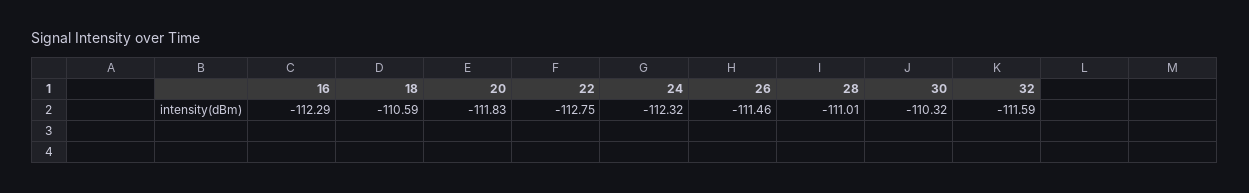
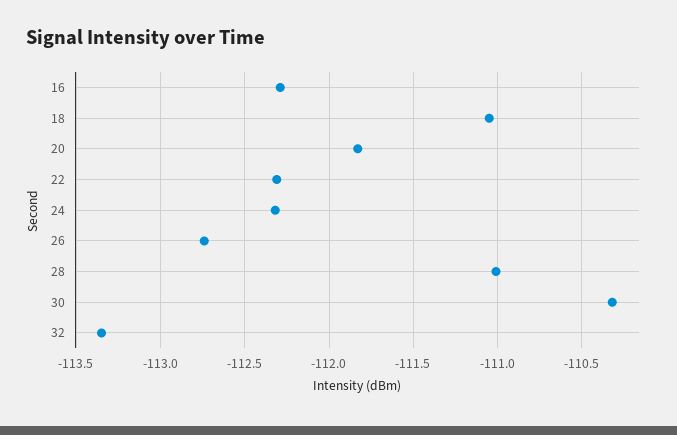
18: -110.59 -> -111.05
22: -112.75 -> -112.3
26: -111.46 -> -112.75
32: -111.59 -> -113.35

